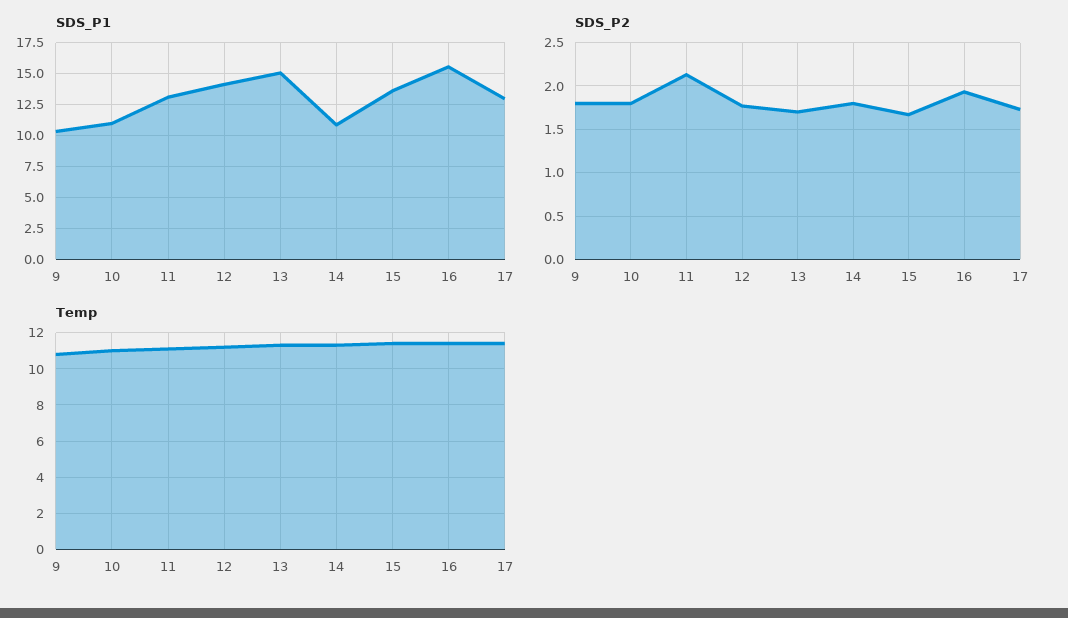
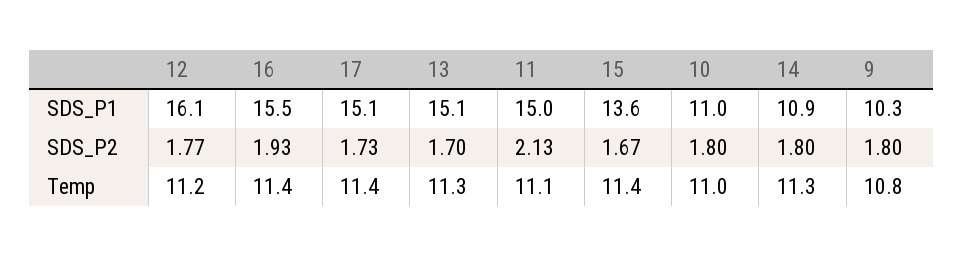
SDS_P1, 11: 13 -> 15
SDS_P1, 12: 14 -> 16.1
SDS_P1, 17: 13 -> 15.1

